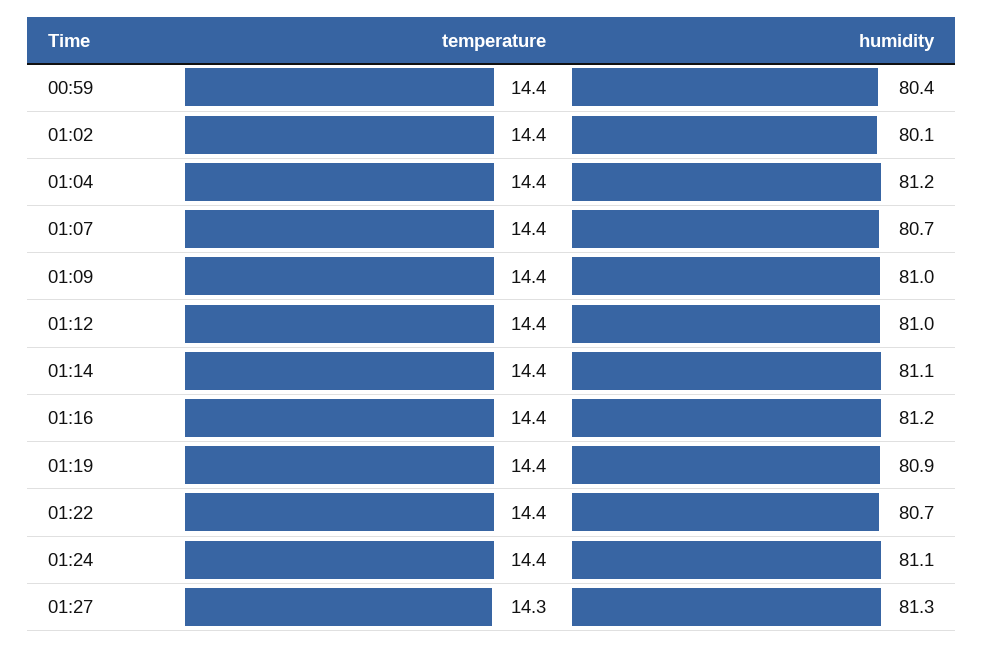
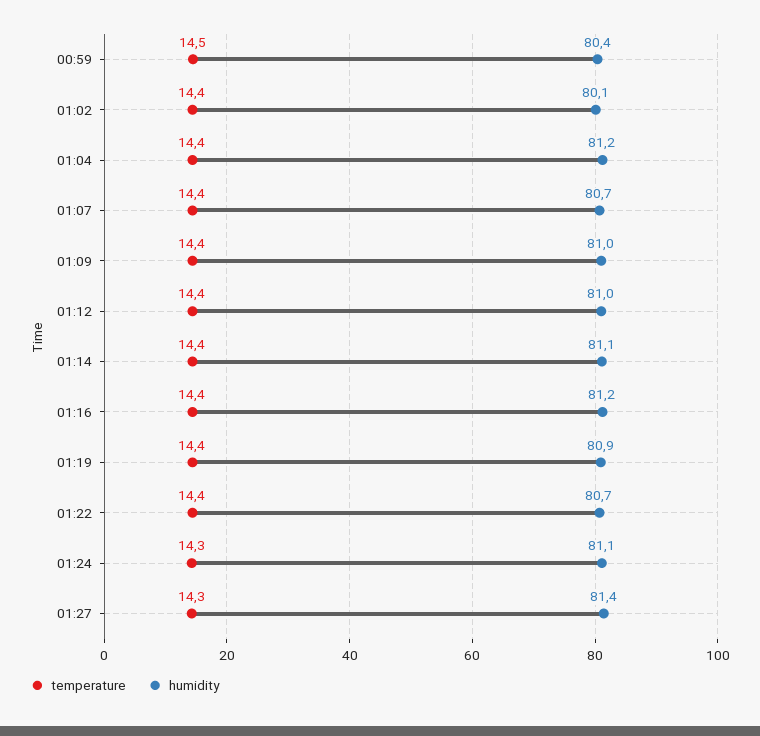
temperature, 00:59: 14.4 -> 14.5
temperature, 01:24: 14.4 -> 14.3
humidity, 01:27: 81.3 -> 81.4

